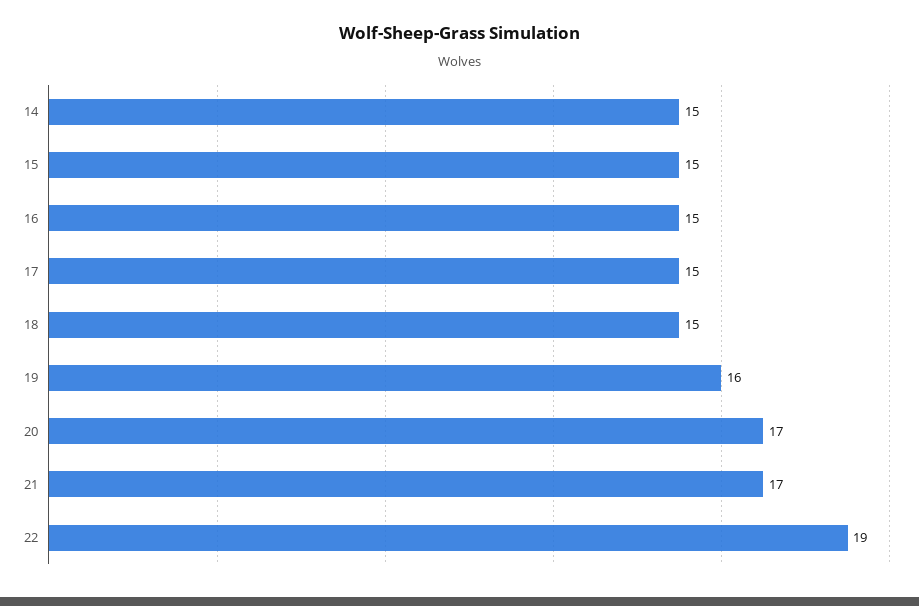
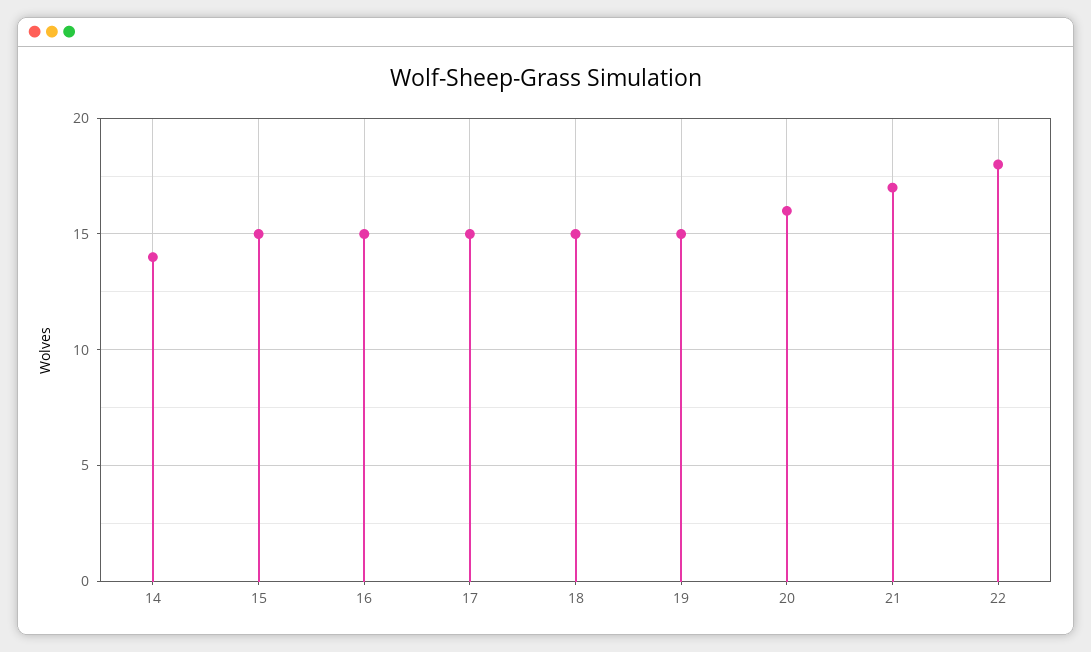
14: 15 -> 14
19: 16 -> 15
20: 17 -> 16
22: 19 -> 18

